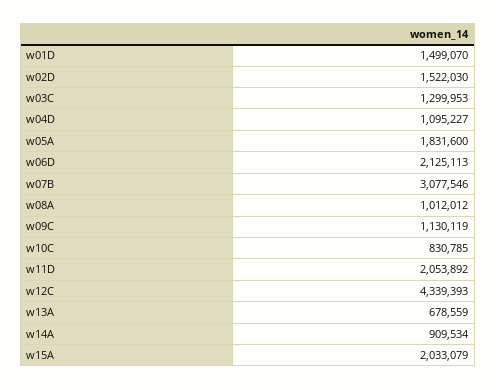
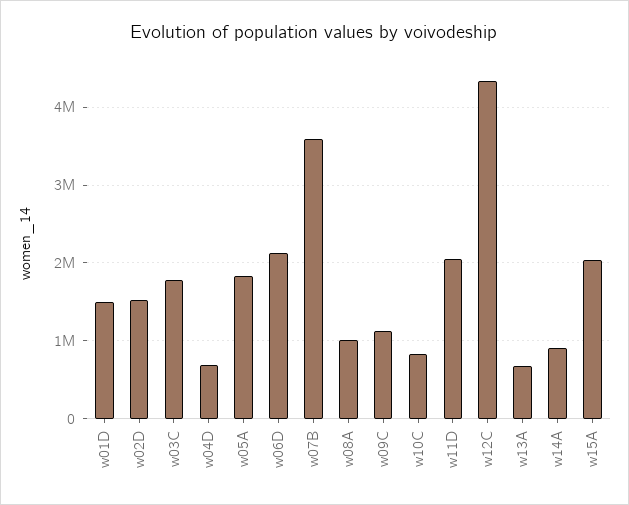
w03C: 1299953 -> 1800000
w04D: 1095227 -> 700000
w07B: 3077546 -> 3600000

